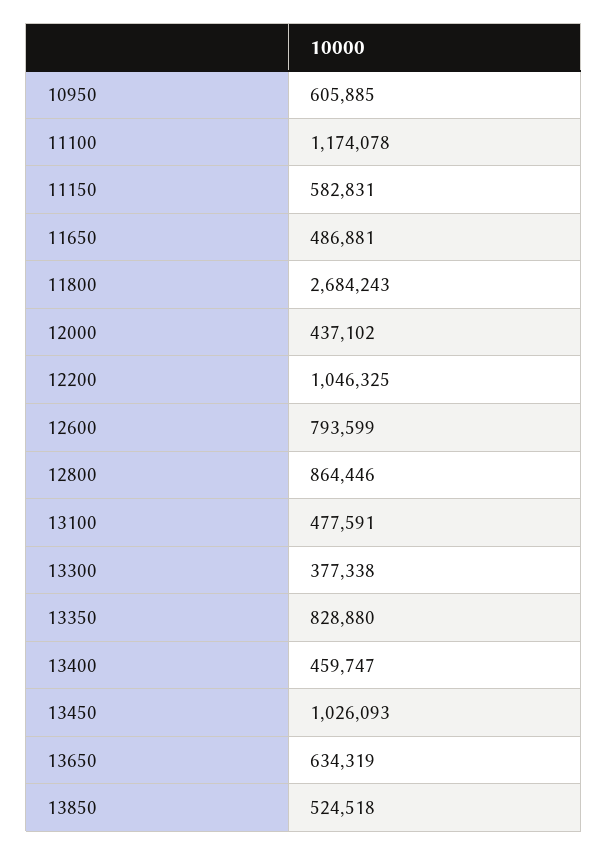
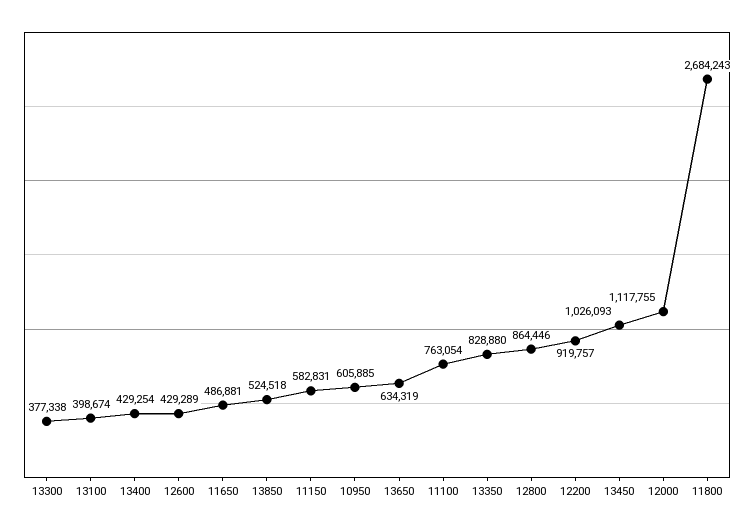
11100: 1174078 -> 763054
12000: 437102 -> 1117755
12200: 1046325 -> 919757
12600: 793599 -> 429289
13100: 477591 -> 398674
13400: 459747 -> 429254

